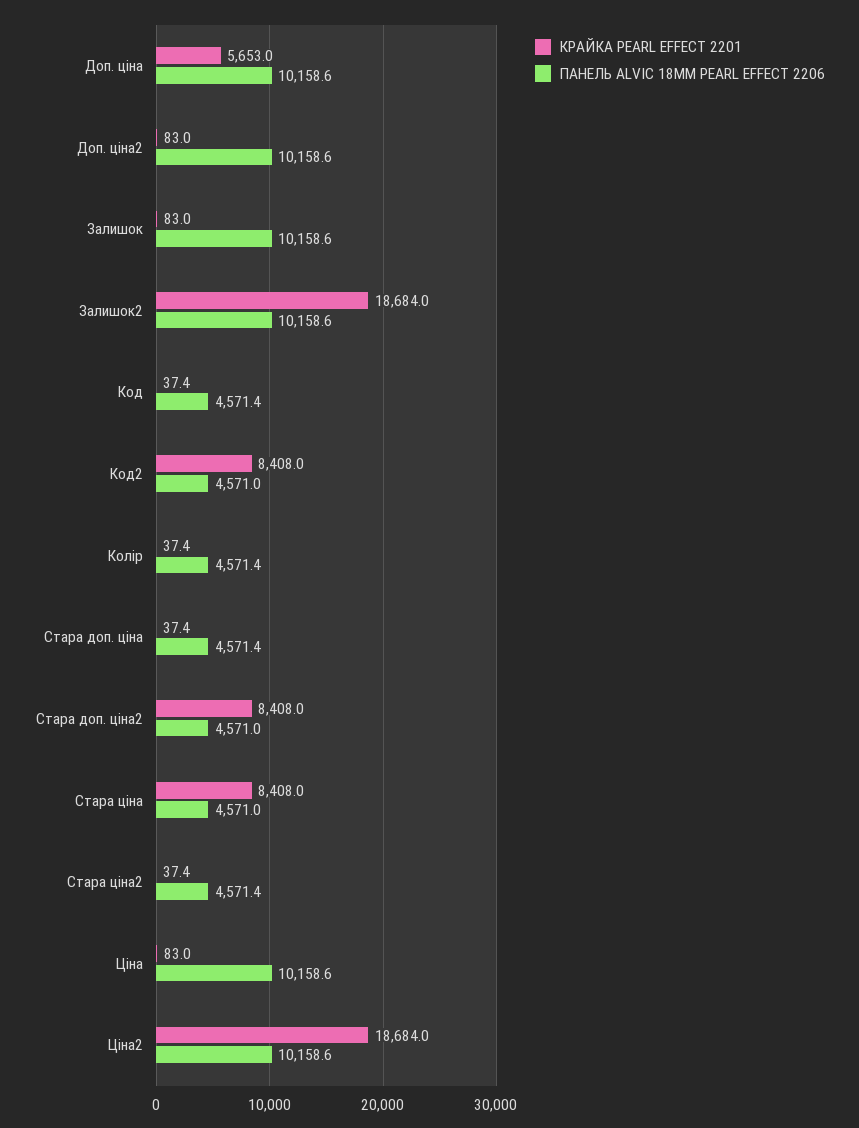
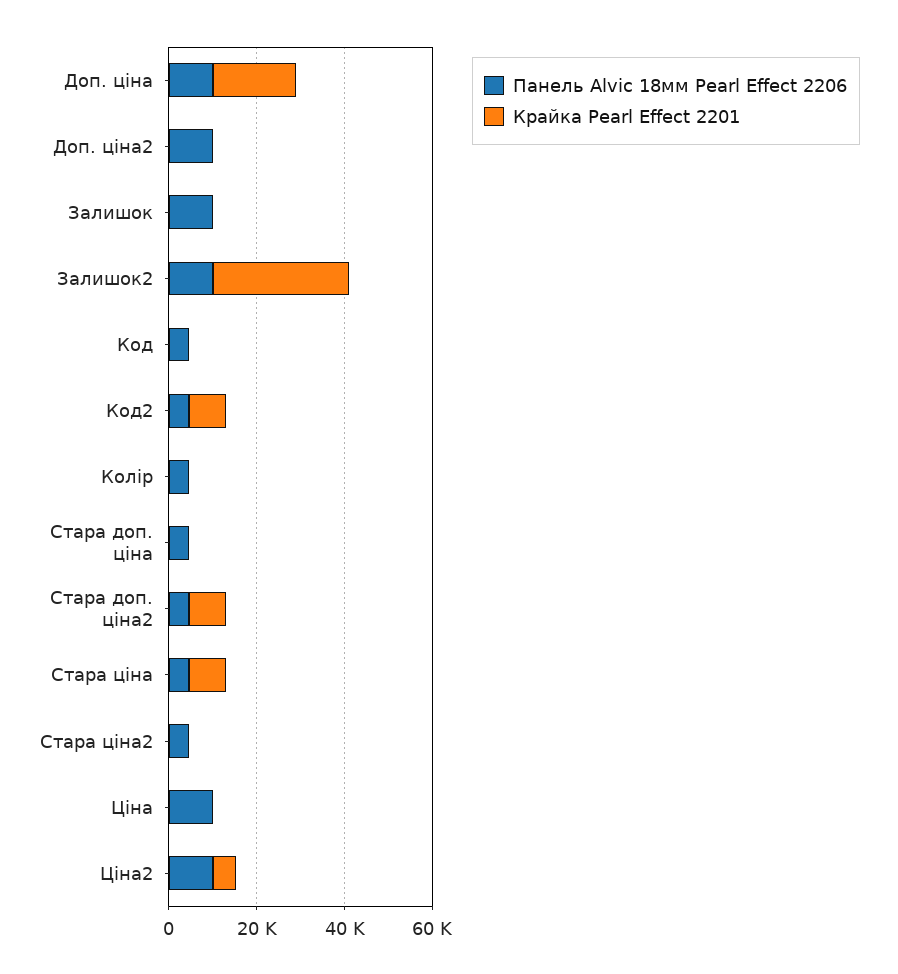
КРАЙКА PEARL EFFECT 2201, Доп. ціна: 5653 -> 20000
КРАЙКА PEARL EFFECT 2201, Залишок2: 18684 -> 30000
КРАЙКА PEARL EFFECT 2201, Ціна2: 18684 -> 5000

